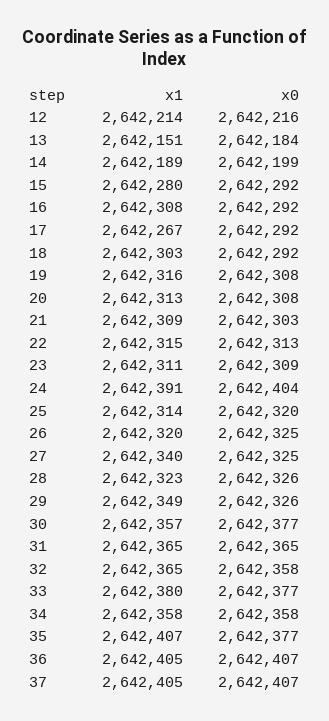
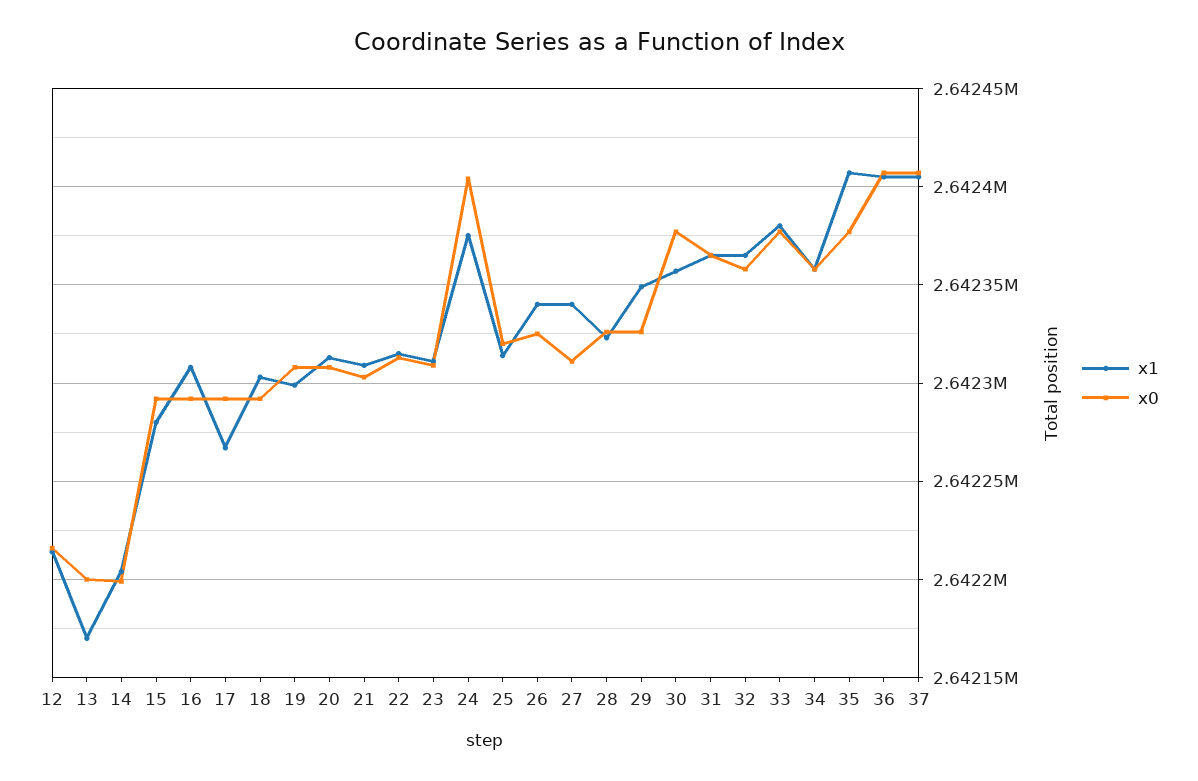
x1, 13: 2642151 -> 2642170
x0, 13: 2642184 -> 2642200
x1, 14: 2642189 -> 2642205
x1, 19: 2642316 -> 2642300
x1, 24: 2642391 -> 2642375
x1, 26: 2642320 -> 2642340
x0, 27: 2642325 -> 2642310

